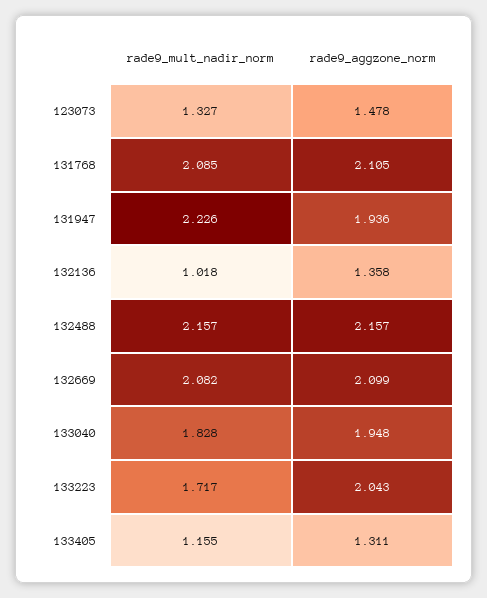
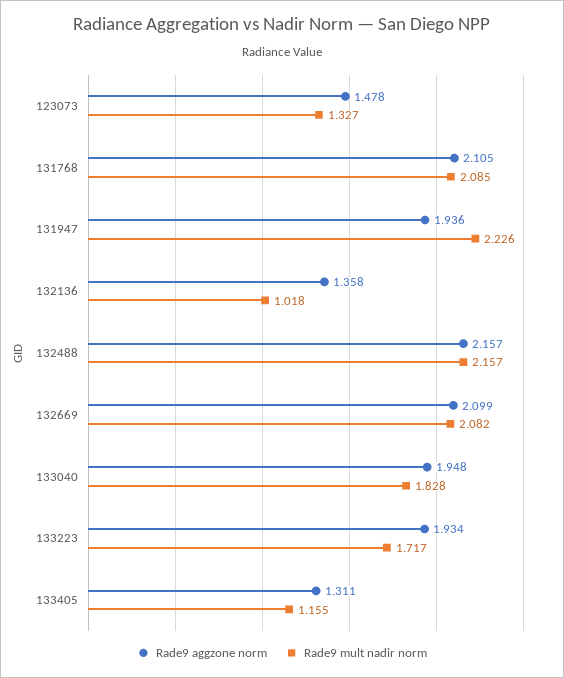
rade9_aggzone_norm, 133223: 2.043 -> 1.934

